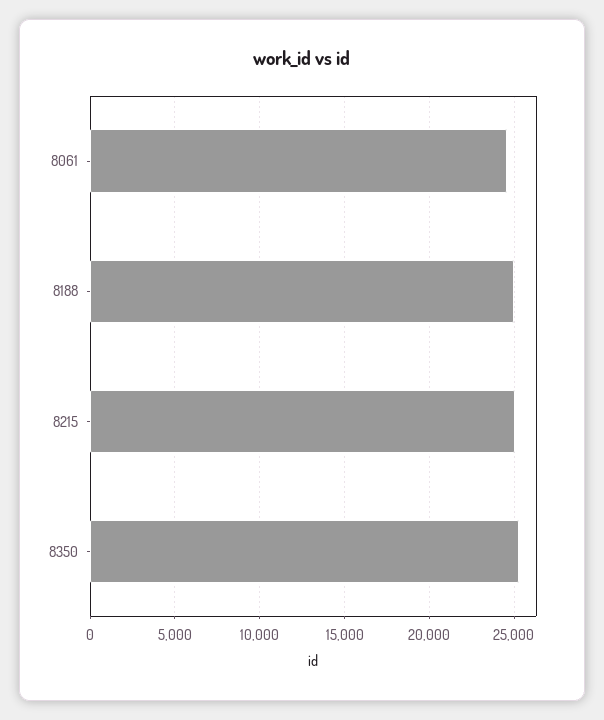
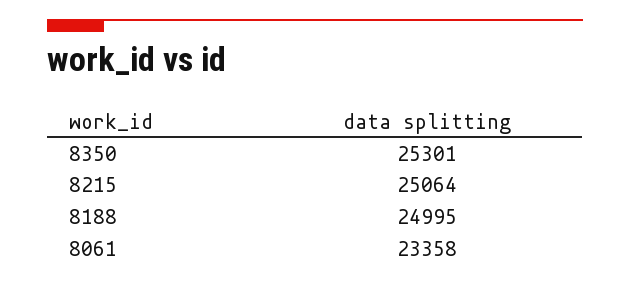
8061: 24500 -> 23358

